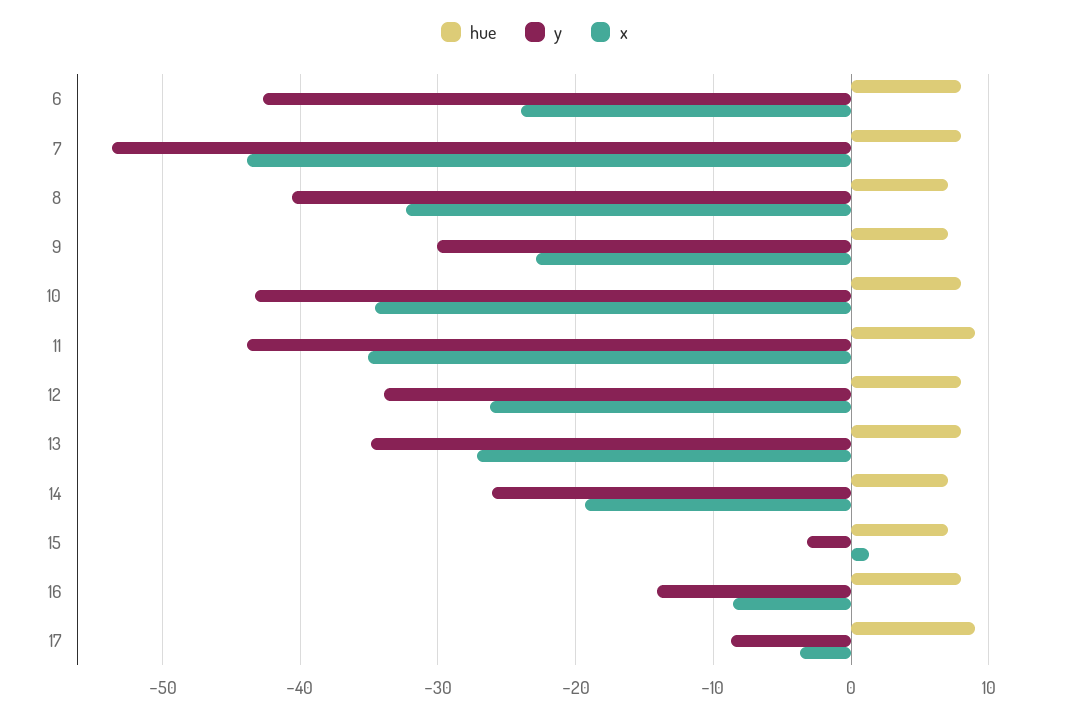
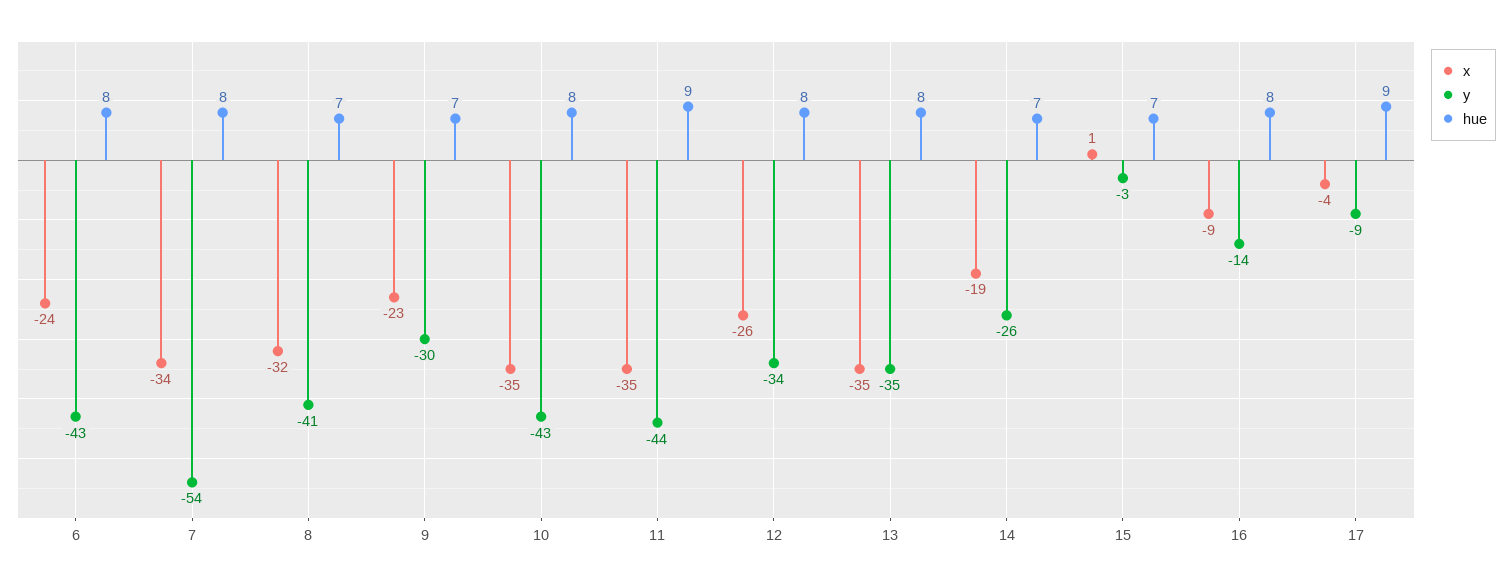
x, 7: -44 -> -34
x, 13: -27 -> -35

